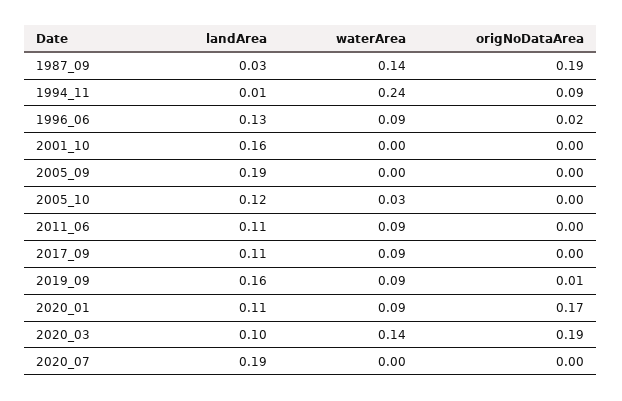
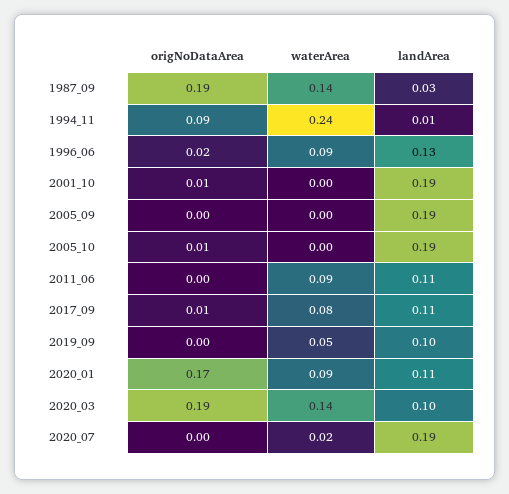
landArea, 2001_10: 0.16 -> 0.19
origNoDataArea, 2001_10: 0 -> 0.01
landArea, 2005_10: 0.12 -> 0.19
waterArea, 2005_10: 0.03 -> 0
origNoDataArea, 2005_10: 0 -> 0.01
waterArea, 2017_09: 0.09 -> 0.08
origNoDataArea, 2017_09: 0 -> 0.01
landArea, 2019_09: 0.16 -> 0.1
waterArea, 2019_09: 0.09 -> 0.05
origNoDataArea, 2019_09: 0.01 -> 0
waterArea, 2020_07: 0 -> 0.02

